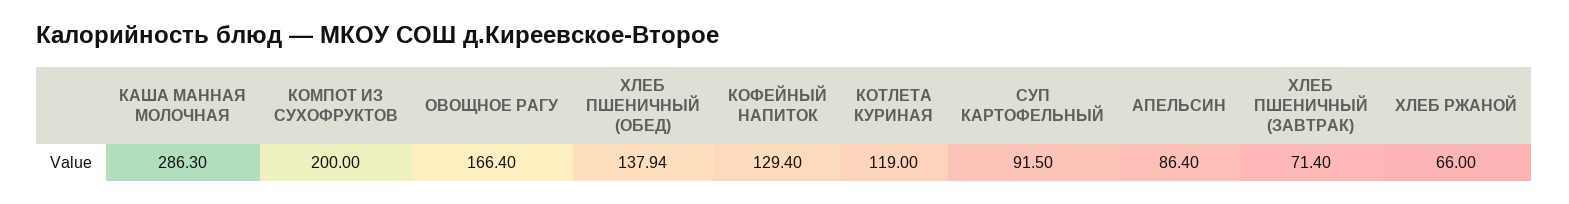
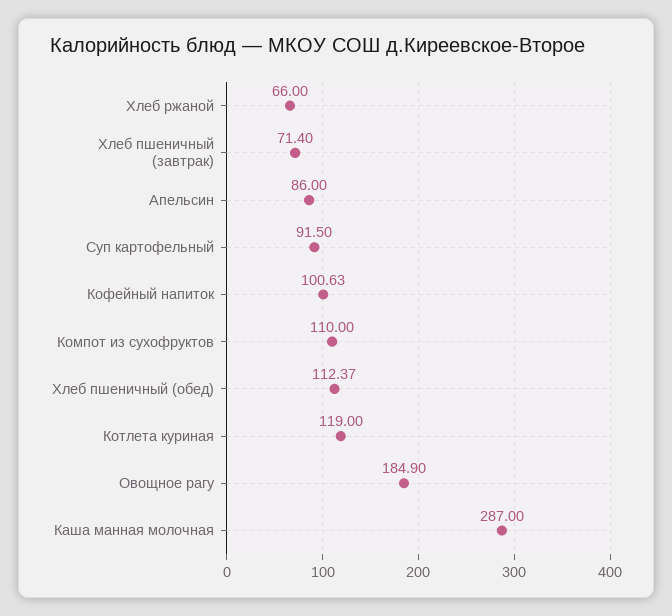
КАША МАННАЯ МОЛОЧНАЯ: 286.3 -> 287
КОМПОТ ИЗ СУХОФРУКТОВ: 200 -> 110
ОВОЩНОЕ РАГУ: 166.4 -> 184.9
ХЛЕБ ПШЕНИЧНЫЙ (ОБЕД): 137.94 -> 112.37
КОФЕЙНЫЙ НАПИТОК: 129.4 -> 100.63
АПЕЛЬСИН: 86.4 -> 86

